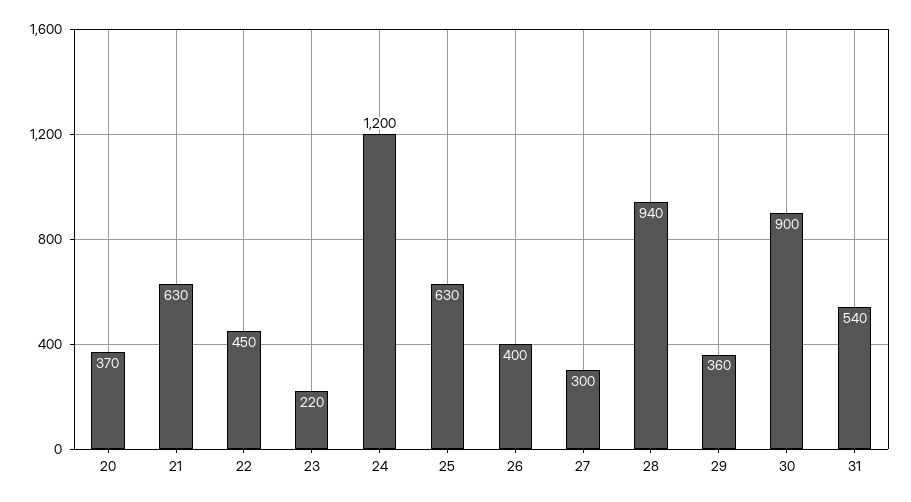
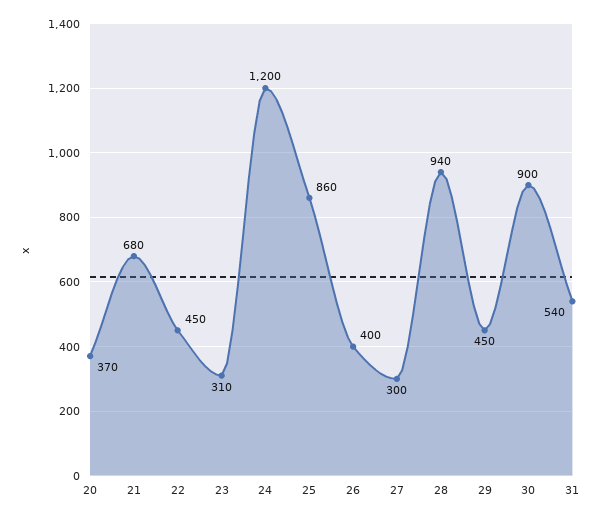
21: 630 -> 680
23: 220 -> 310
25: 630 -> 860
29: 360 -> 450

